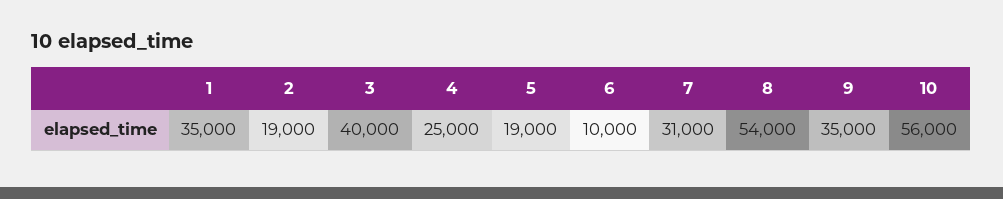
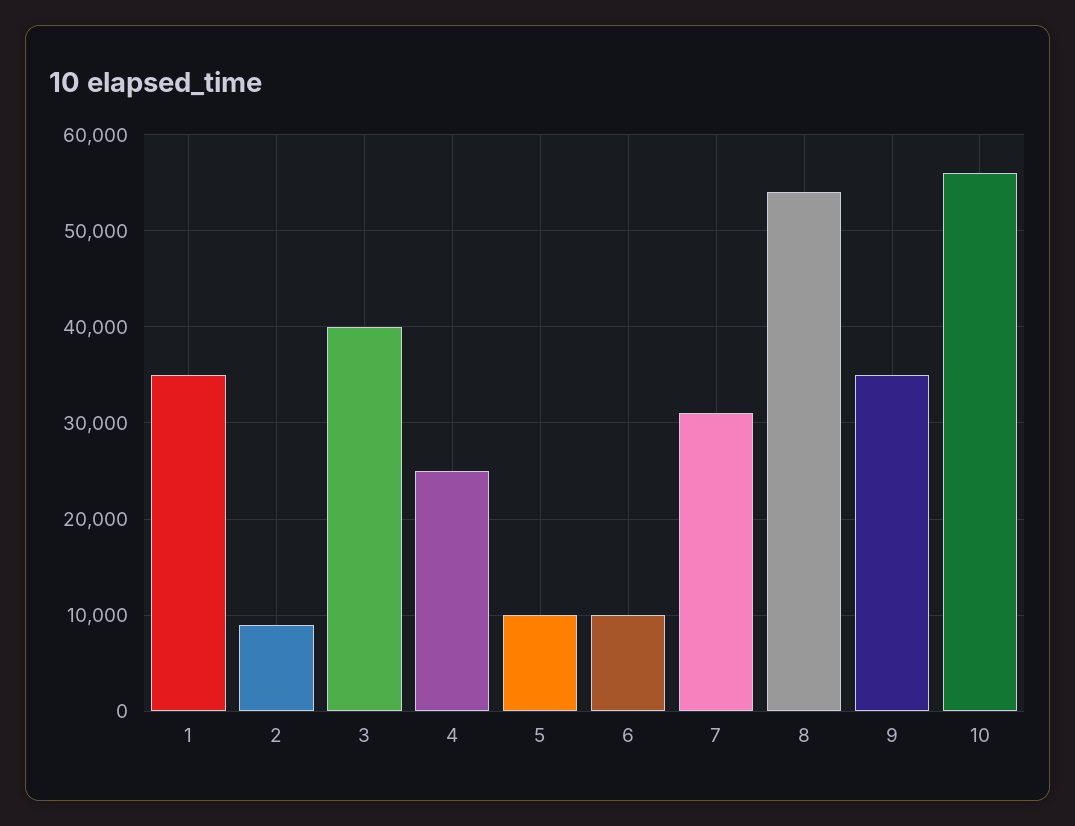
2: 19000 -> 9000
5: 19000 -> 10000

